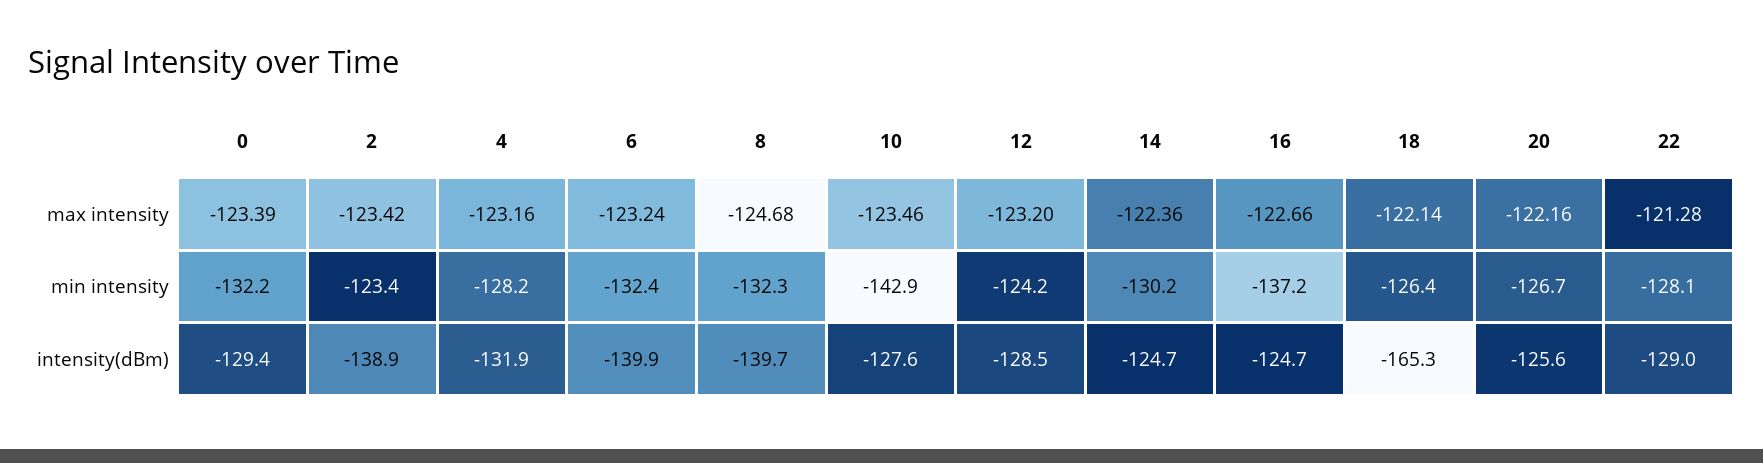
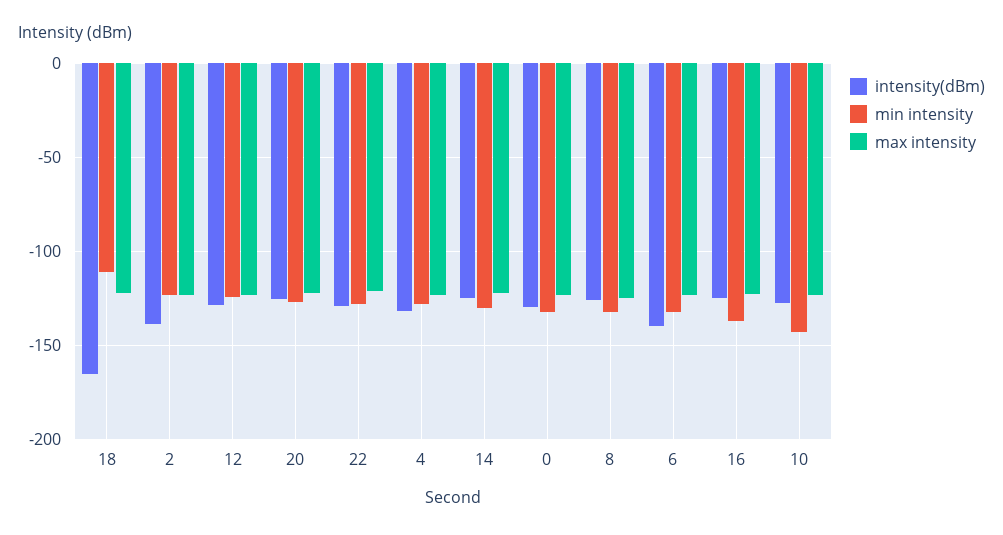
min intensity, 18: -126.4 -> -110
intensity(dBm), 8: -139.7 -> -125

